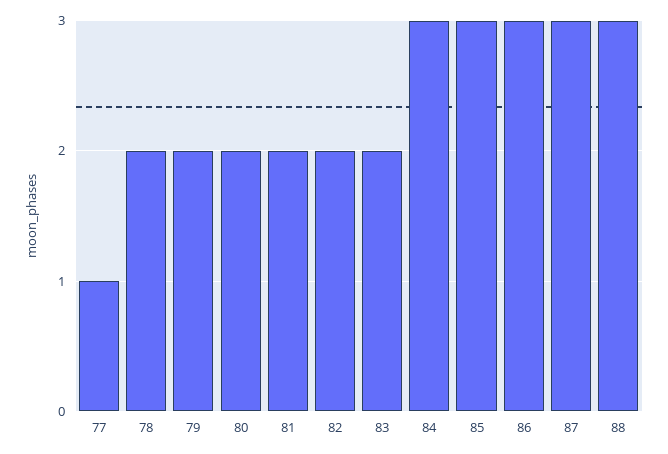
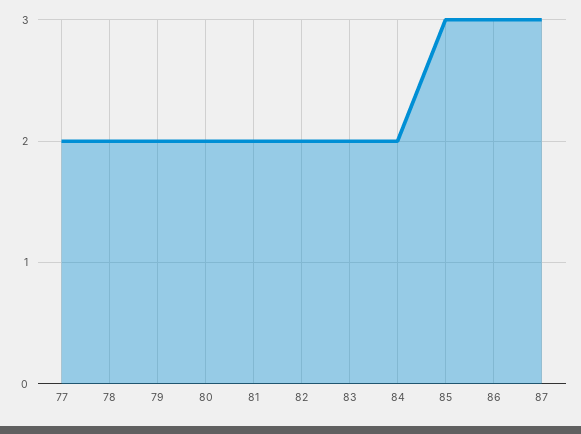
77: 1 -> 2
84: 3 -> 2
88: 3 -> none

